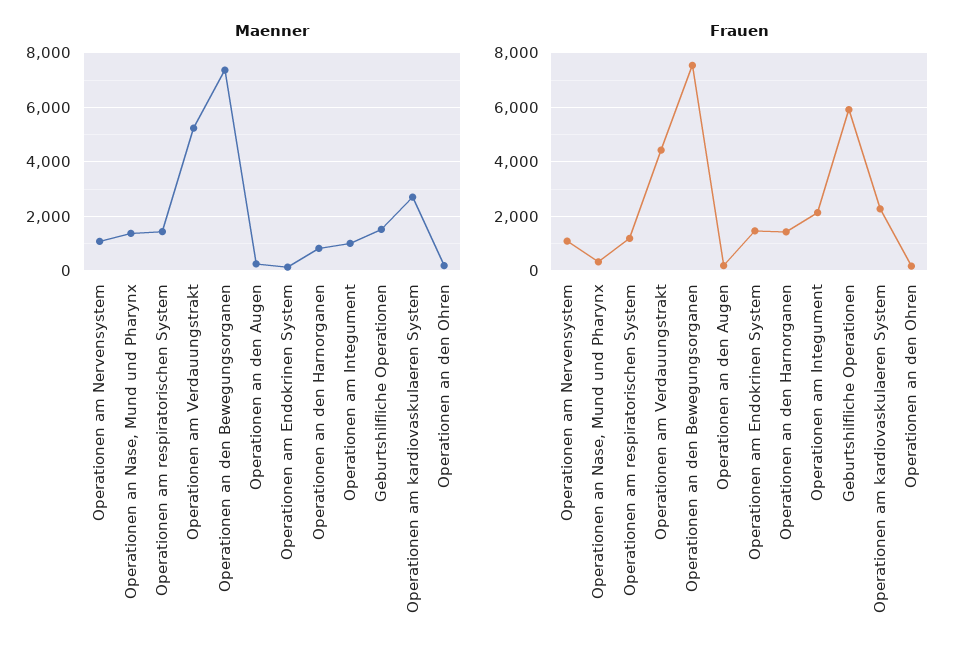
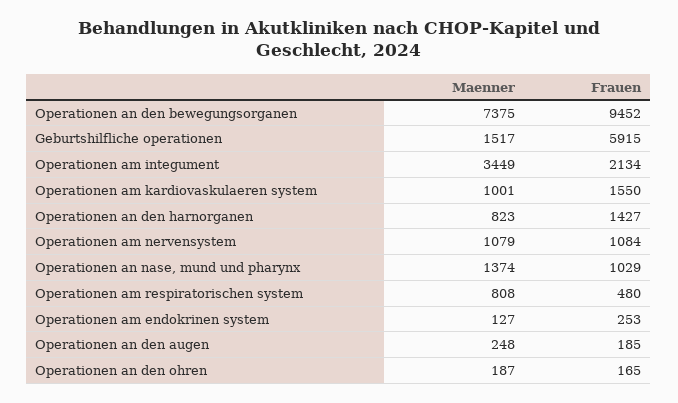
Maenner, Operationen am respiratorischen System: 1500 -> 808
Maenner, Operationen am Verdauungstrakt: 5250 -> none
Maenner, Operationen am Integument: 1000 -> 3449
Maenner, Operationen am kardiovaskulaeren System: 2750 -> 1001
Frauen, Operationen an Nase, Mund und Pharynx: 250 -> 1029
Frauen, Operationen am respiratorischen System: 1250 -> 480
Frauen, Operationen am Verdauungstrakt: 4500 -> none
Frauen, Operationen an den Bewegungsorganen: 7500 -> 9452
Frauen, Operationen am Endokrinen System: 1500 -> 253
Frauen, Operationen am kardiovaskulaeren System: 2250 -> 1550

